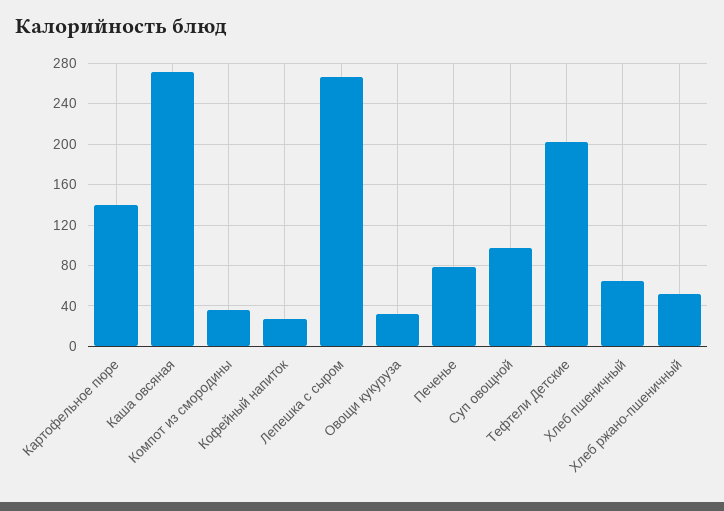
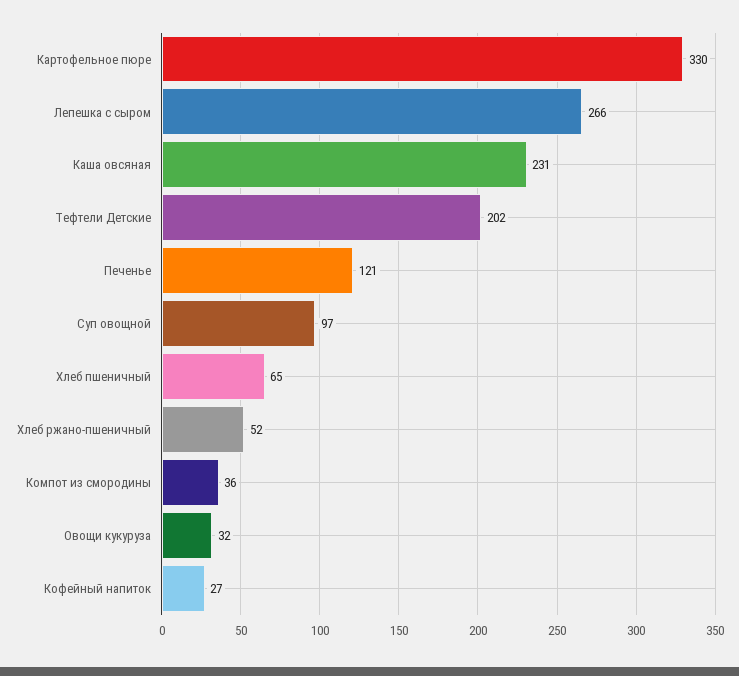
Картофельное пюре: 140 -> 330
Каша овсяная: 270 -> 231
Печенье: 80 -> 121

